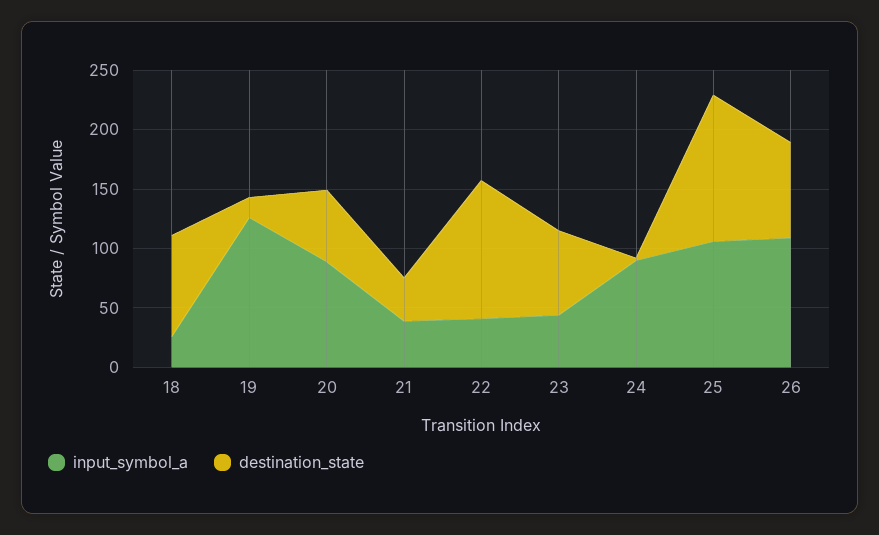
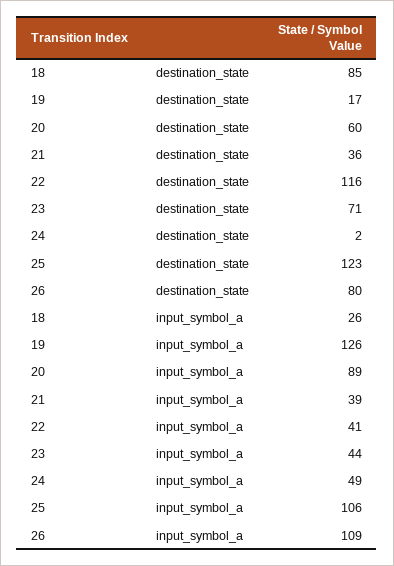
input_symbol_a, 24: 90 -> 49

